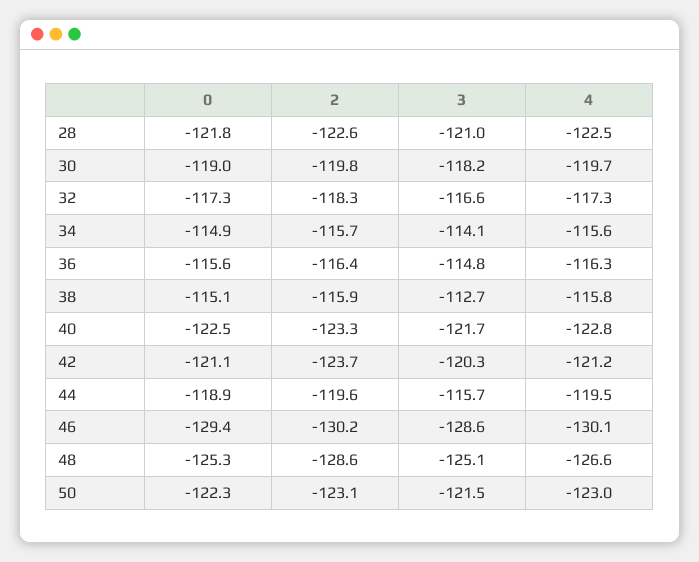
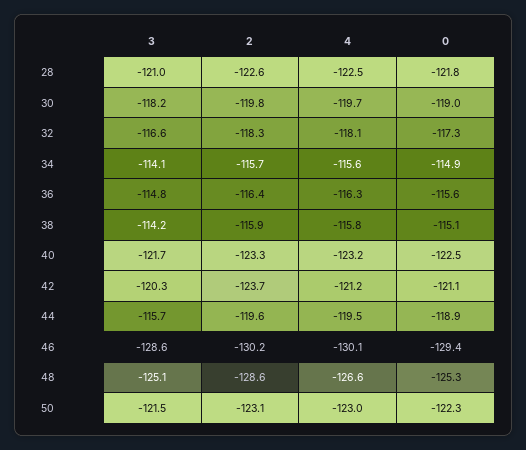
4, 32: -117.3 -> -118.1
3, 38: -112.7 -> -114.2
4, 40: -122.8 -> -123.2

